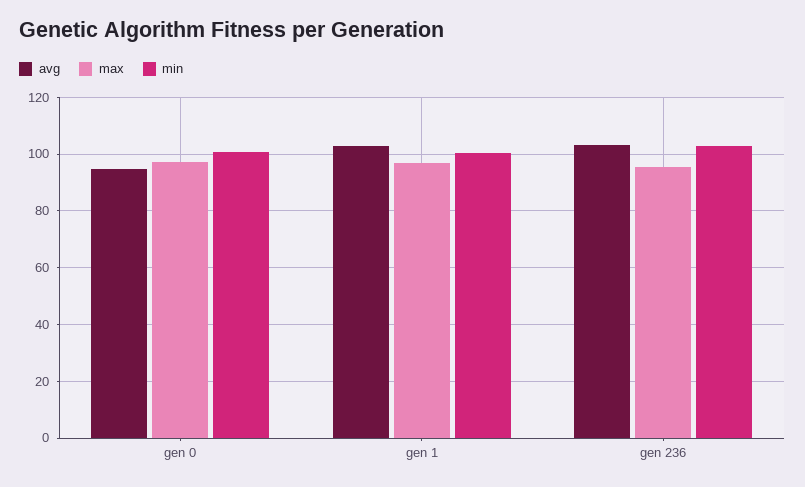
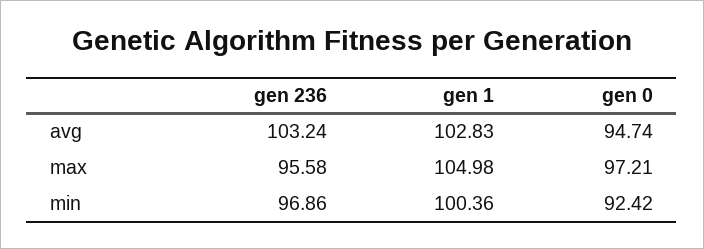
min, gen 0: 100 -> 92.42
max, gen 1: 97.5 -> 104.98
min, gen 236: 102.5 -> 96.86

